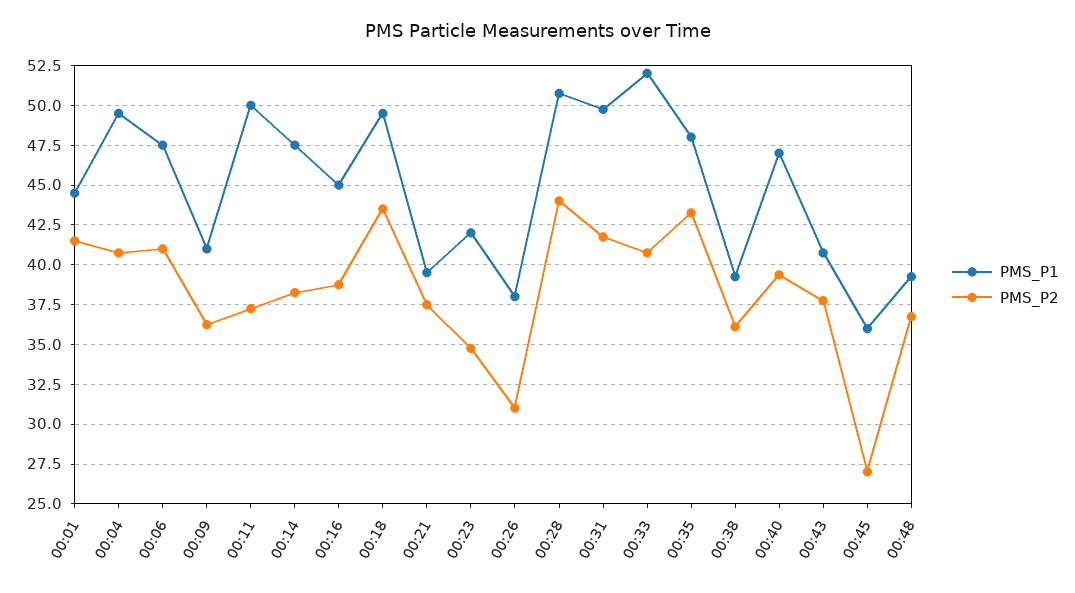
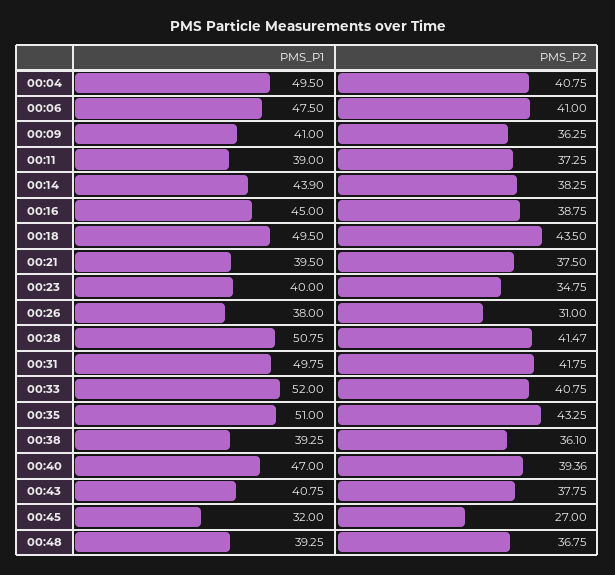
PMS_P1, 00:01: 44.5 -> none
PMS_P2, 00:01: 41.5 -> none
PMS_P1, 00:11: 50 -> 39
PMS_P1, 00:14: 47.5 -> 43.9
PMS_P1, 00:23: 42 -> 40
PMS_P2, 00:28: 44 -> 41.47
PMS_P1, 00:35: 48 -> 51
PMS_P1, 00:45: 36 -> 32

